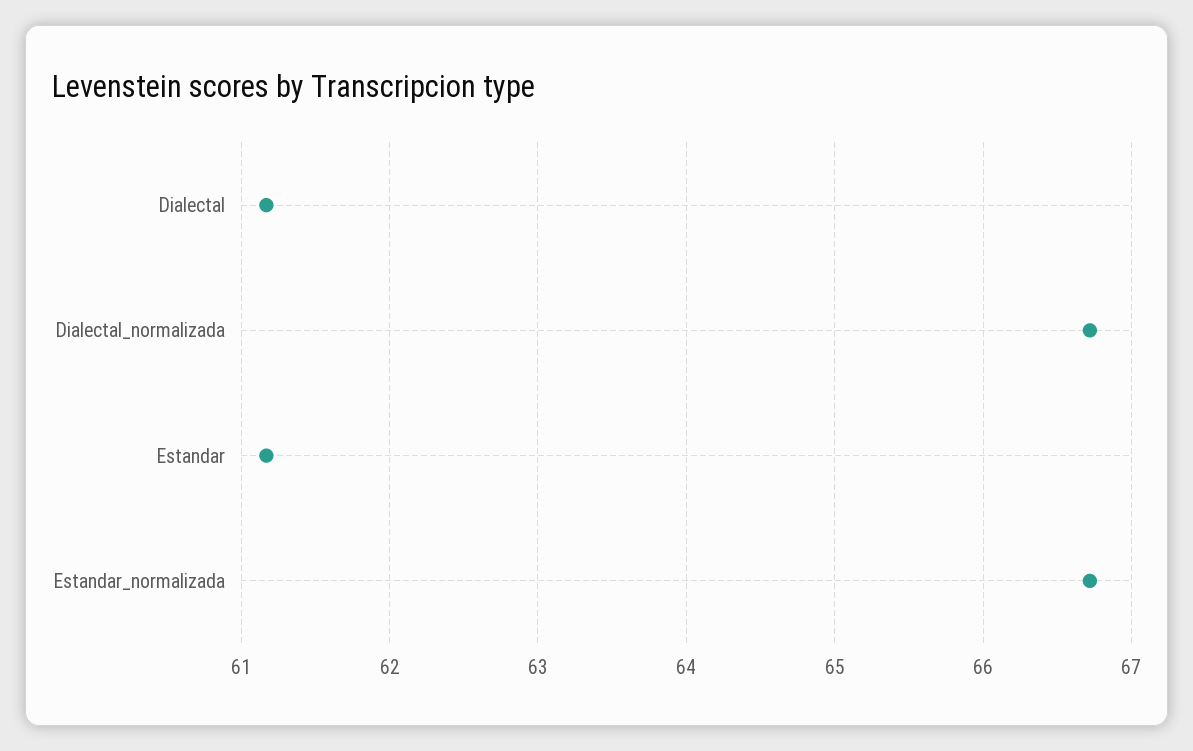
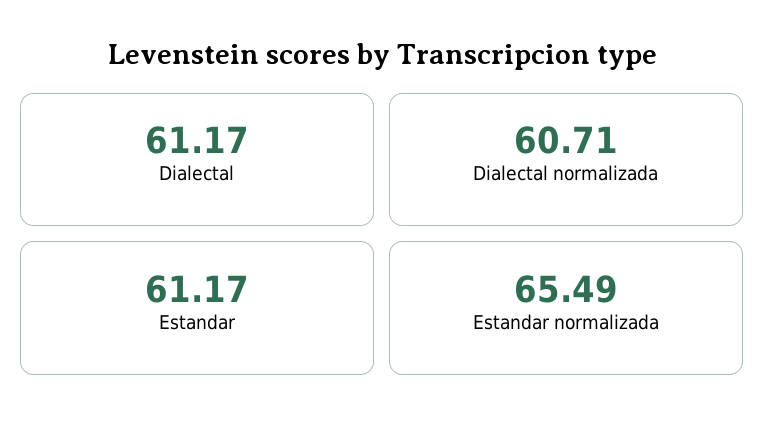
Dialectal_normalizada: 66.7 -> 60.71
Estandar_normalizada: 66.7 -> 65.49

